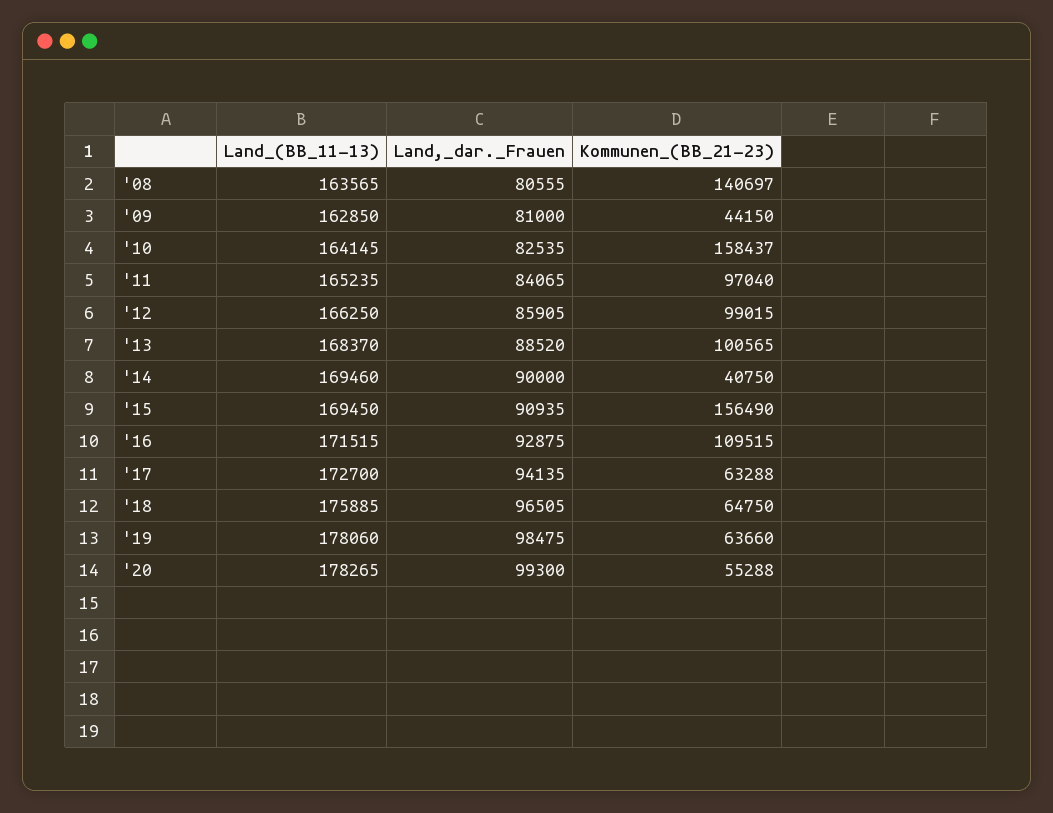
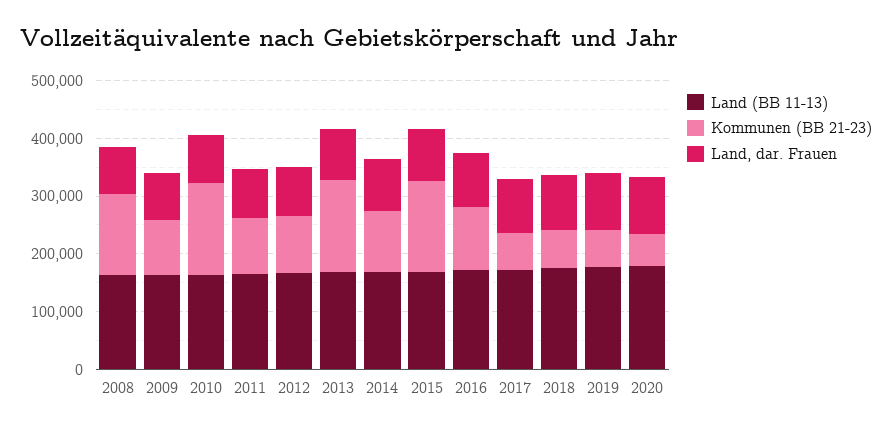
Kommunen_(BB_21-23), '09: 44150 -> 100000
Kommunen_(BB_21-23), '13: 100565 -> 160000
Kommunen_(BB_21-23), '14: 40750 -> 100000

